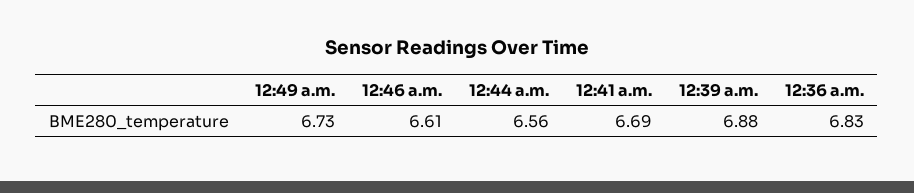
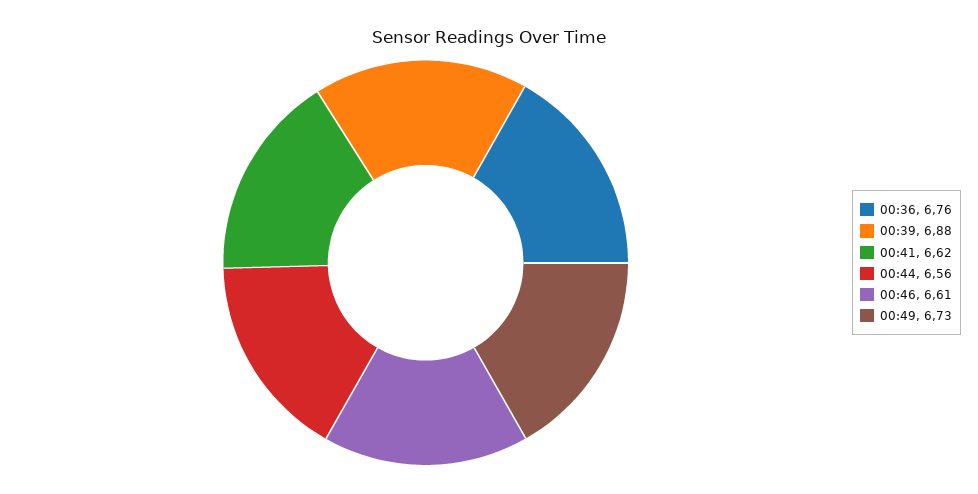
12:41 a.m.: 6.69 -> 6.62
12:36 a.m.: 6.83 -> 6.76

